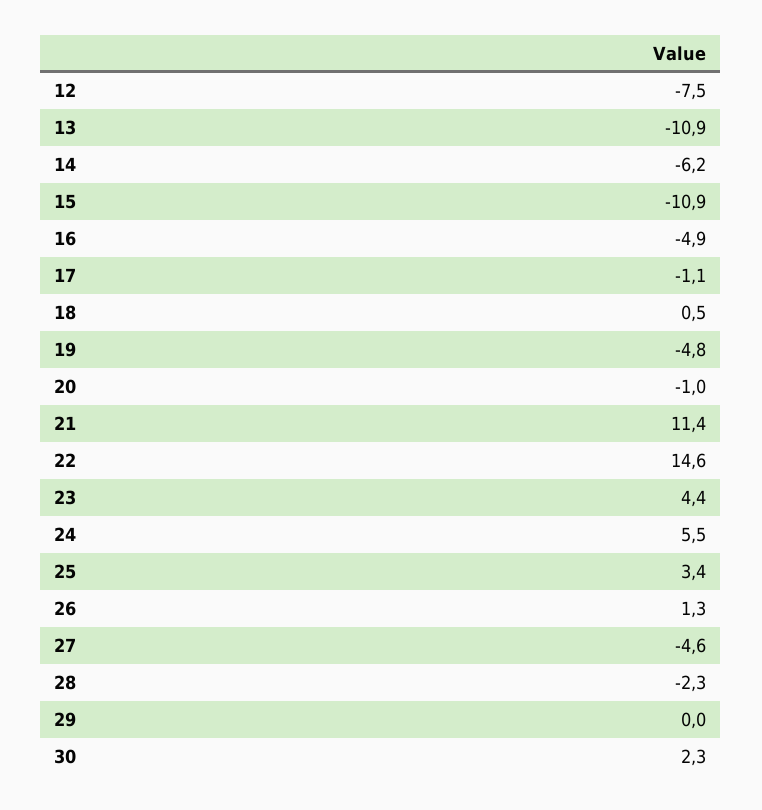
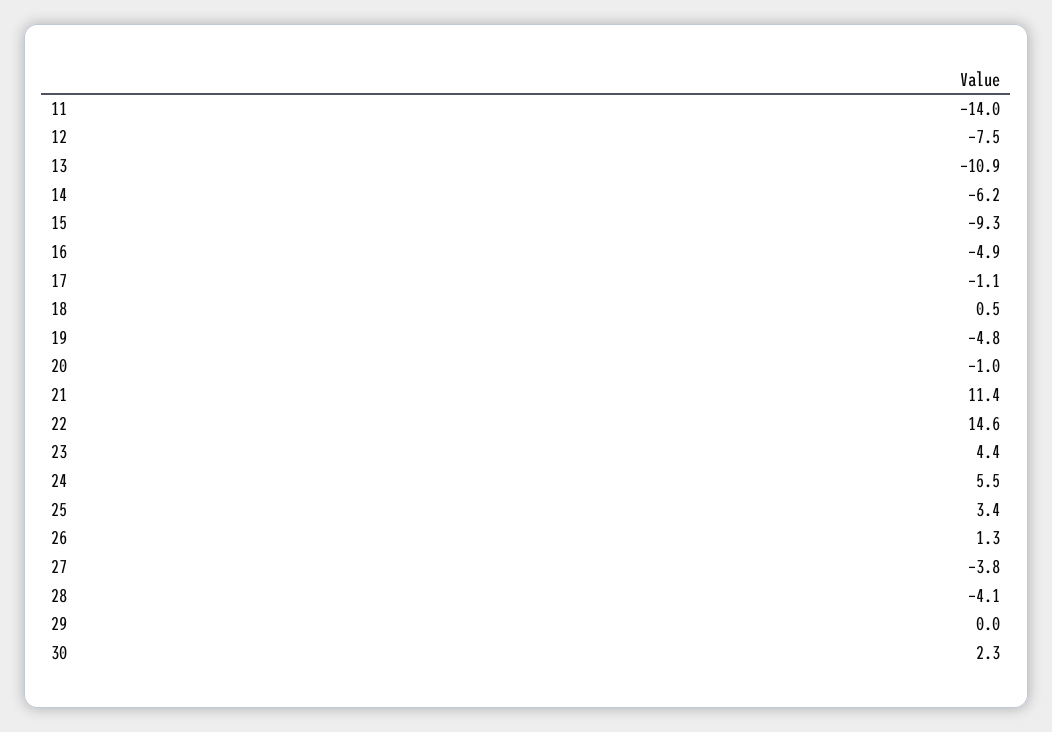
15: -10.9 -> -9.3
27: -4.6 -> -3.8
28: -2.3 -> -4.1
11: none -> -14

